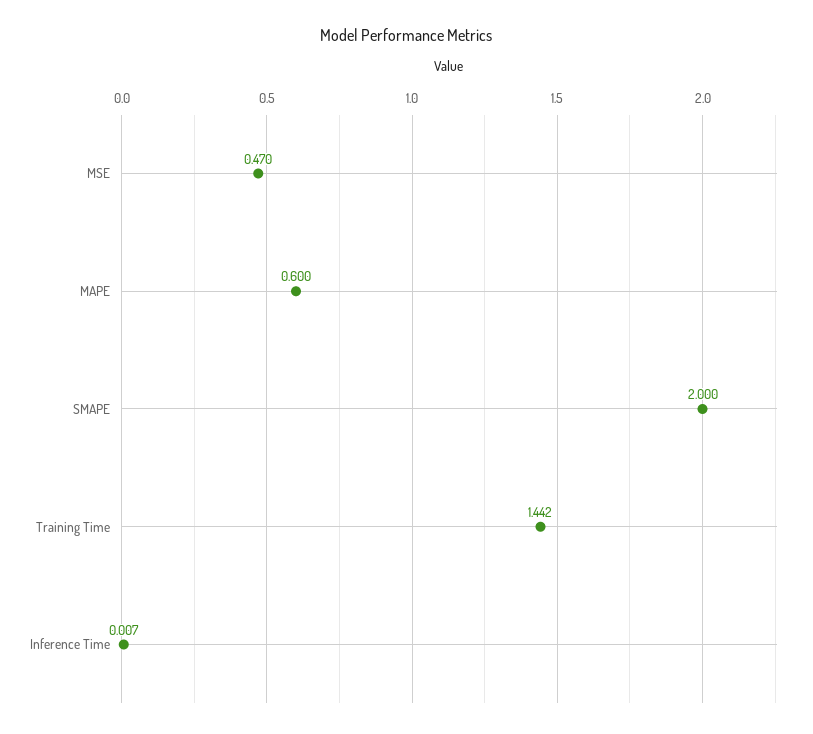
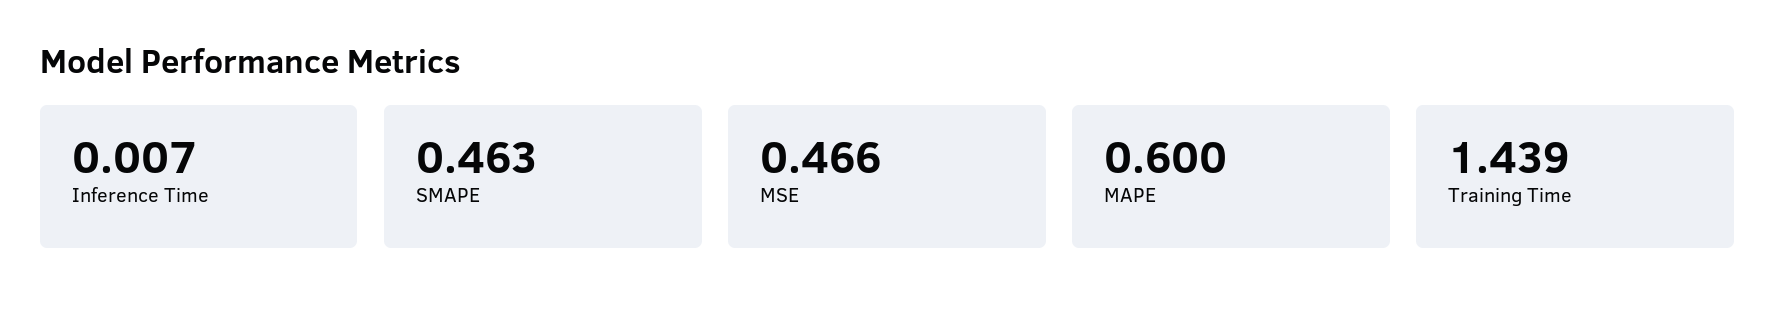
MSE: 0.47 -> 0.466
SMAPE: 2 -> 0.463
Training Time: 1.442 -> 1.439

